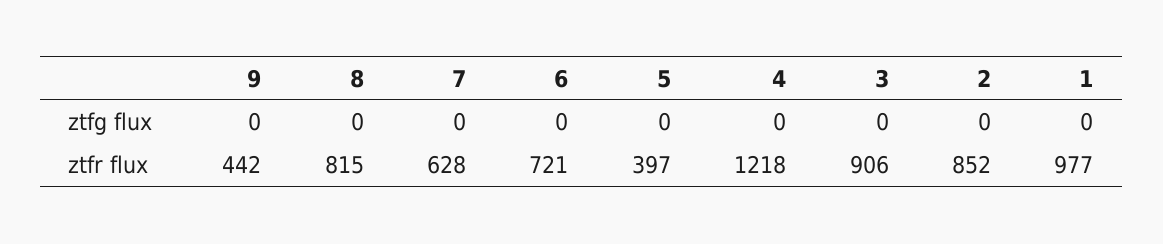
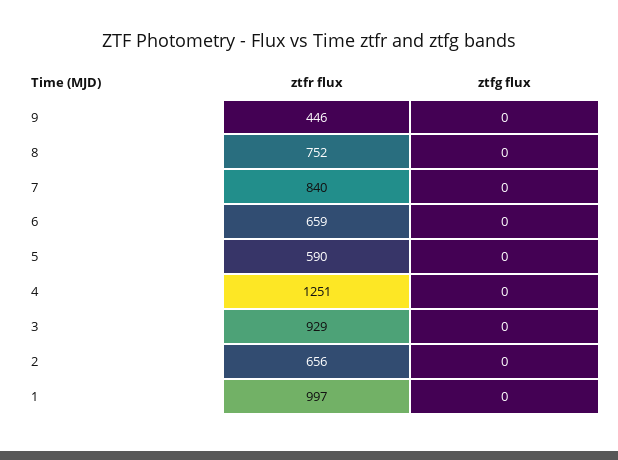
9, ztfr flux: 442 -> 446
8, ztfr flux: 815 -> 752
7, ztfr flux: 628 -> 840
6, ztfr flux: 721 -> 659
5, ztfr flux: 397 -> 590
4, ztfr flux: 1218 -> 1251
3, ztfr flux: 906 -> 929
2, ztfr flux: 852 -> 656
1, ztfr flux: 977 -> 997

